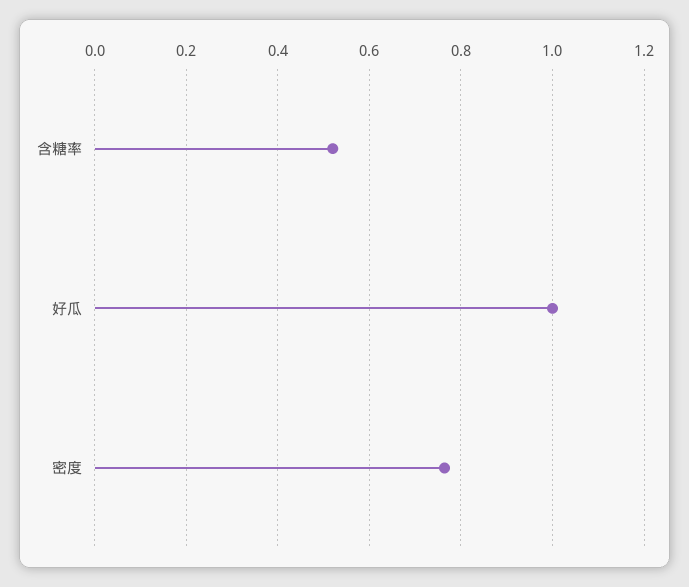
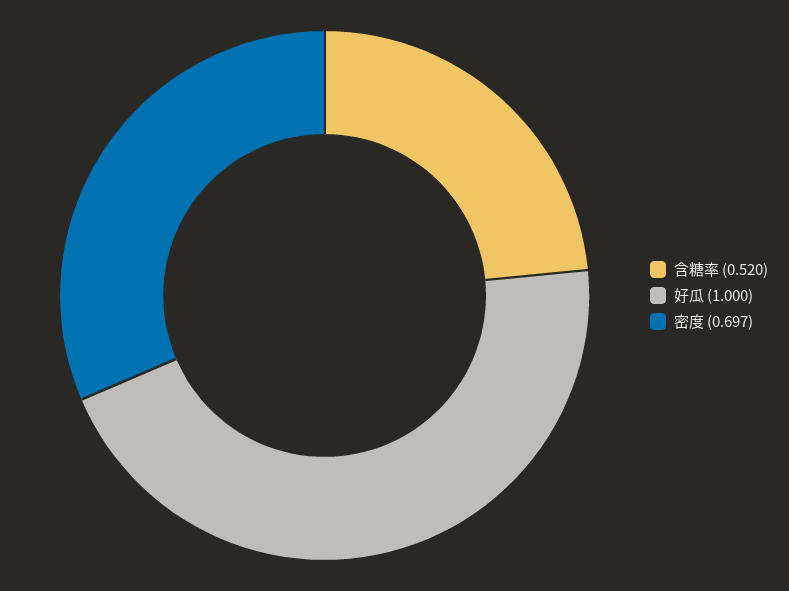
密度: 0.76 -> 0.697

